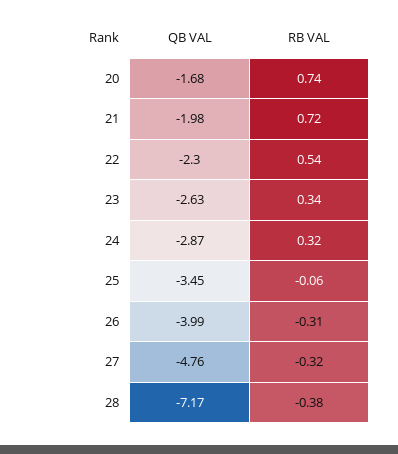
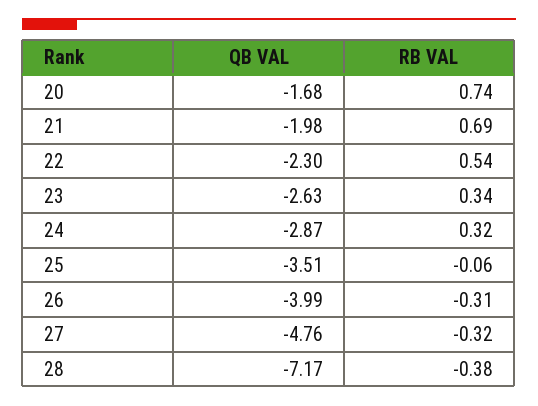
RB VAL, 21: 0.72 -> 0.69
QB VAL, 25: -3.45 -> -3.51

